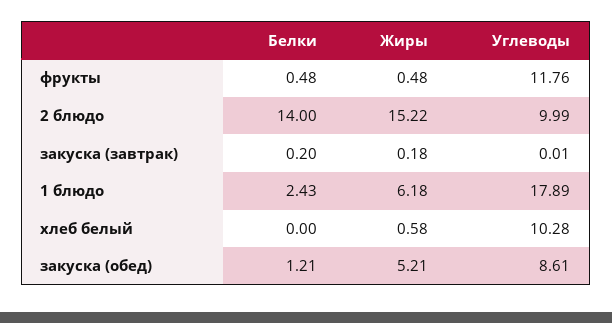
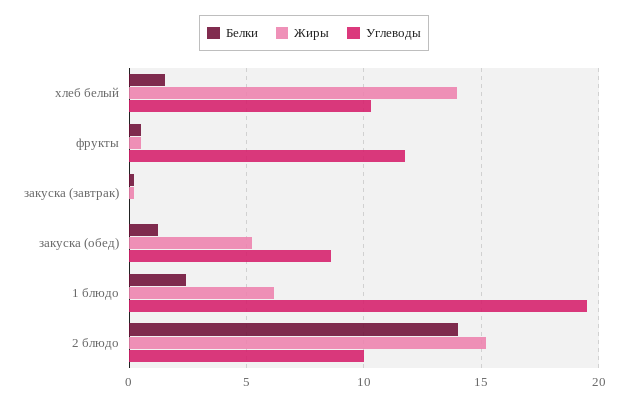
Углеводы, 1 блюдо: 17.89 -> 19.5
Белки, хлеб белый: 0 -> 1.5
Жиры, хлеб белый: 0.58 -> 14

